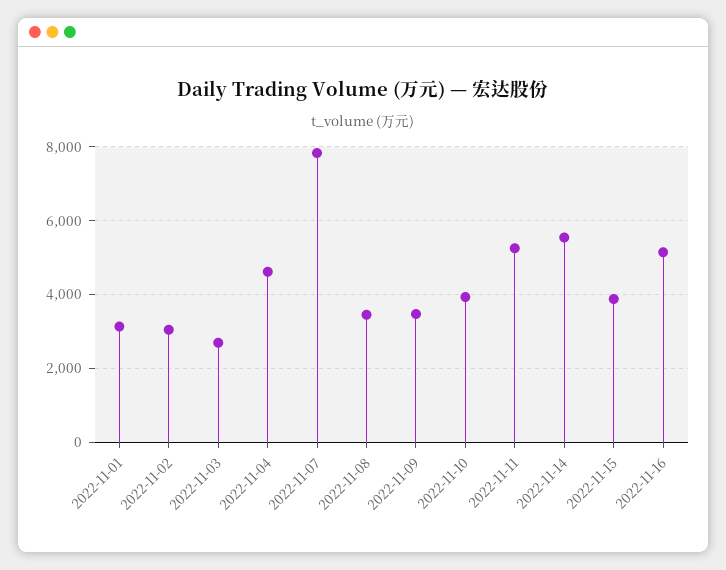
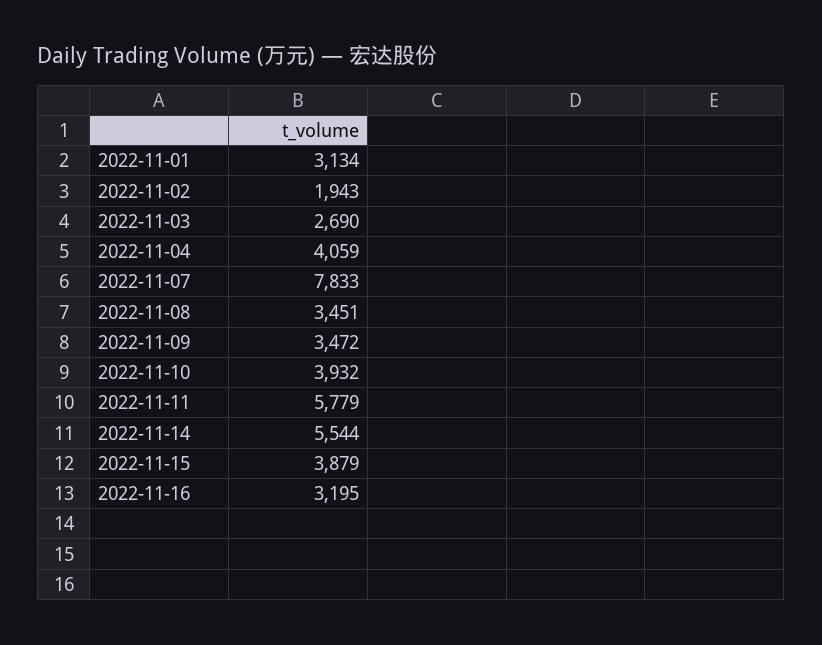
2022-11-02: 3000 -> 1943
2022-11-04: 4600 -> 4059
2022-11-11: 5200 -> 5779
2022-11-16: 5200 -> 3195

